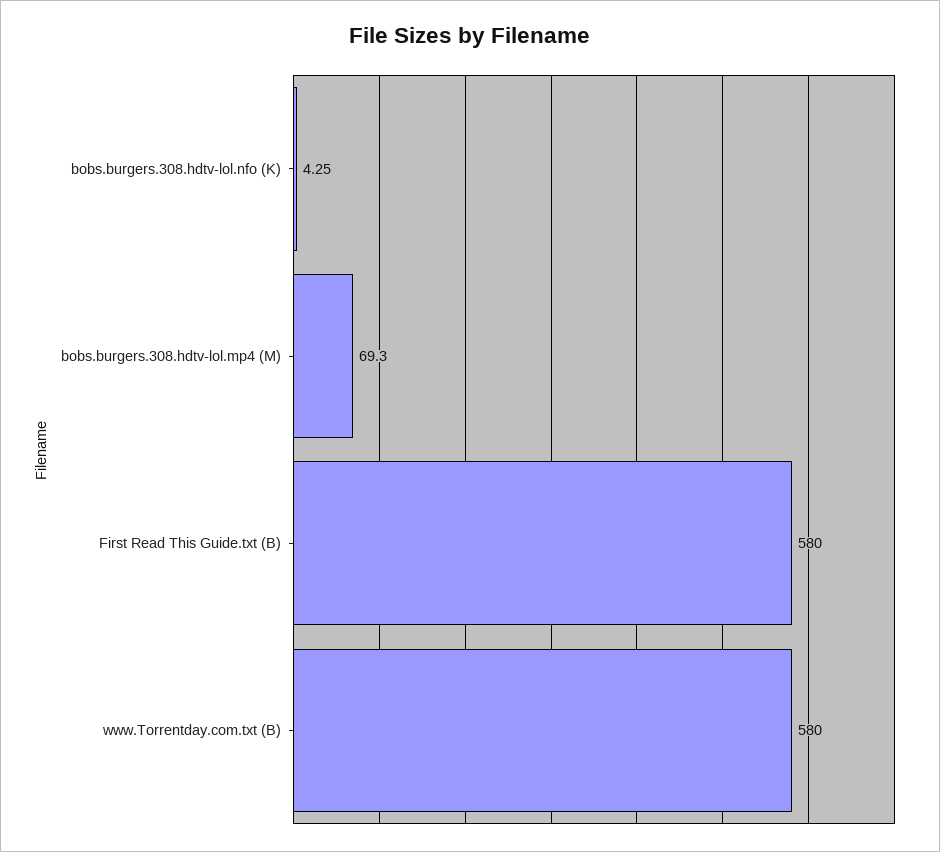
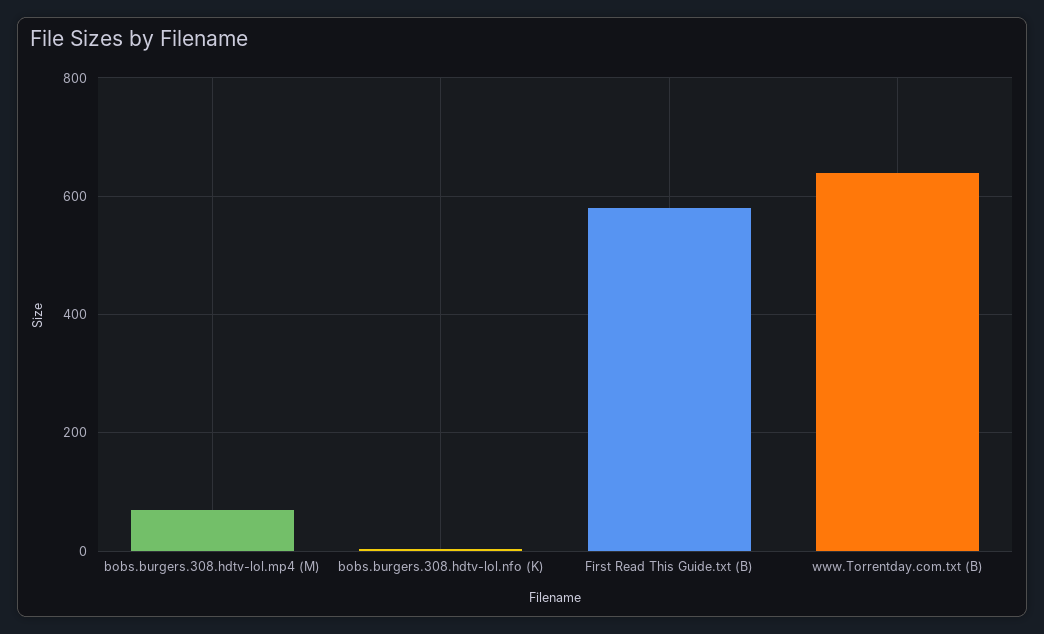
www.Torrentday.com.txt (B): 580 -> 640

